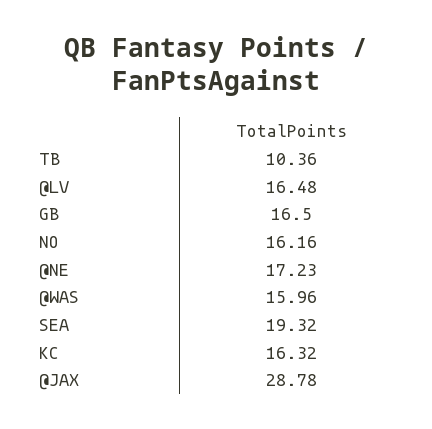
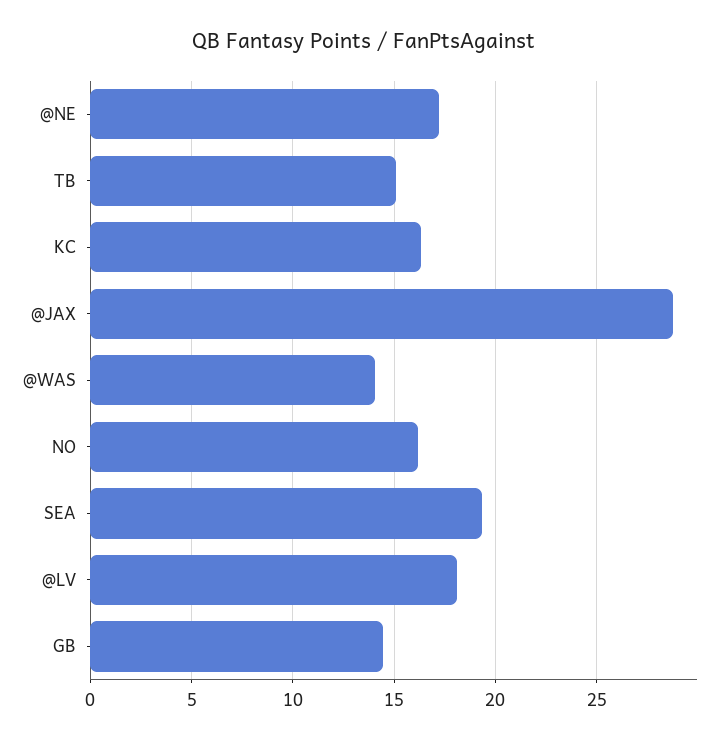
TB: 10.36 -> 15
@LV: 16.48 -> 18
GB: 16.5 -> 14.5
@WAS: 15.96 -> 14

